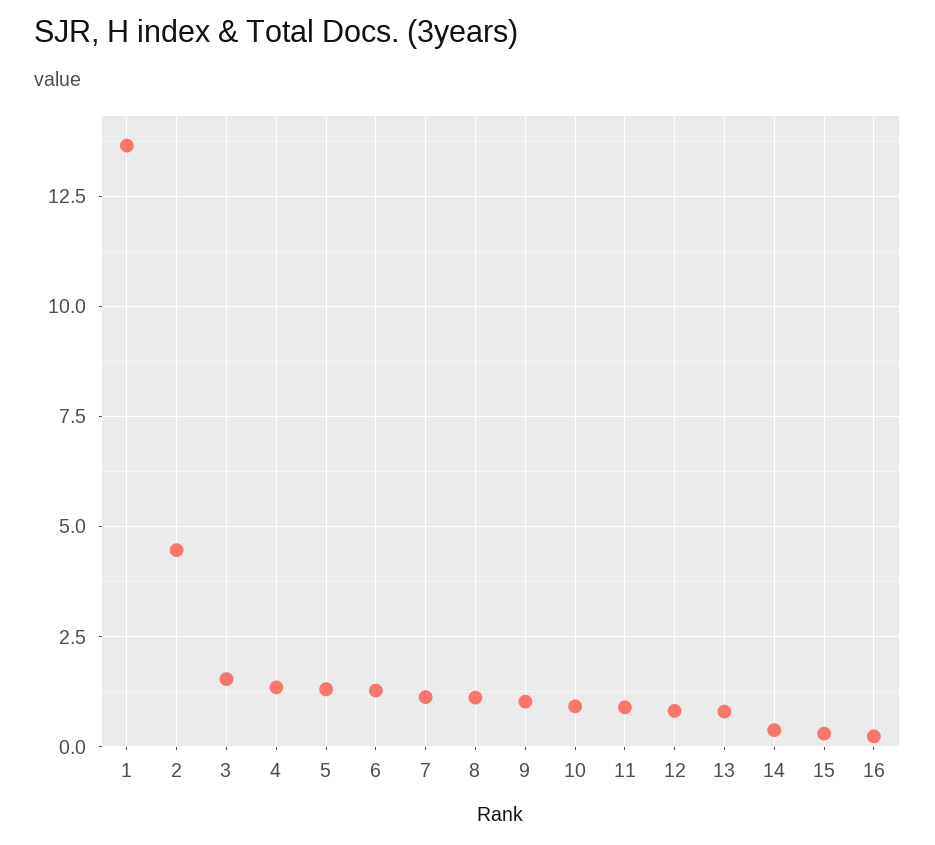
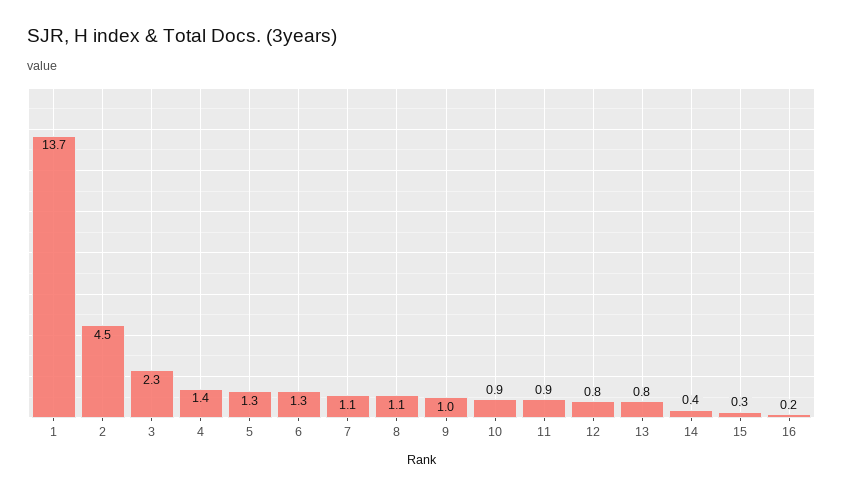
3: 1.5 -> 2.3

